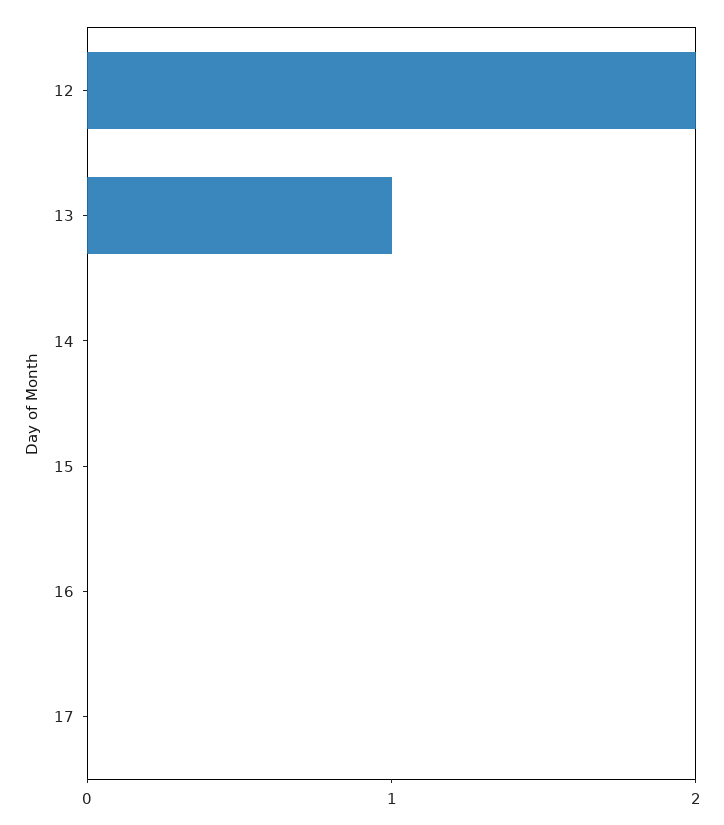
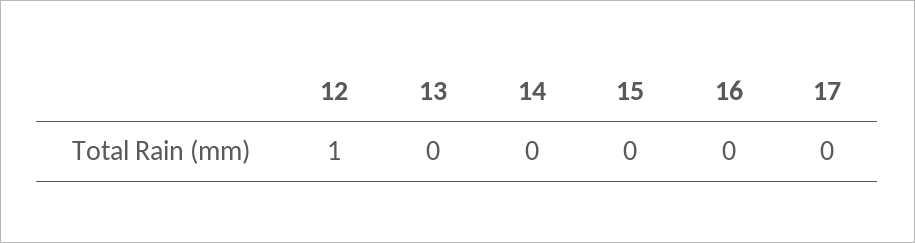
12: 2 -> 1
13: 1 -> 0

